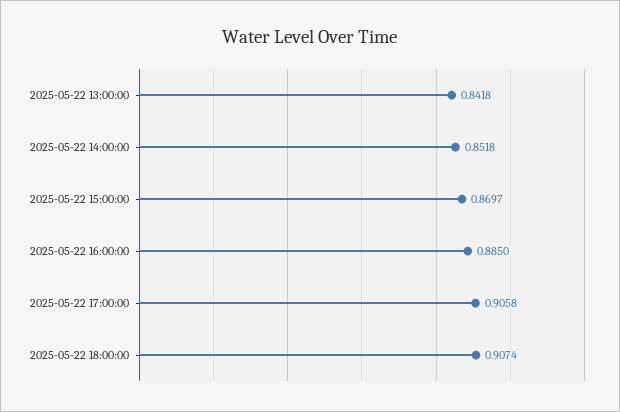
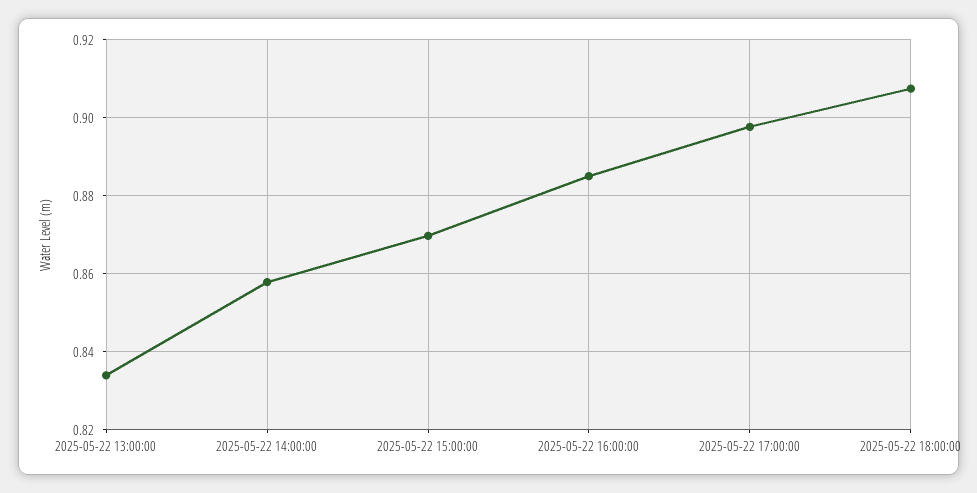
2025-05-22 13:00:00: 0.8418 -> 0.834
2025-05-22 14:00:00: 0.8518 -> 0.858
2025-05-22 17:00:00: 0.9058 -> 0.898

